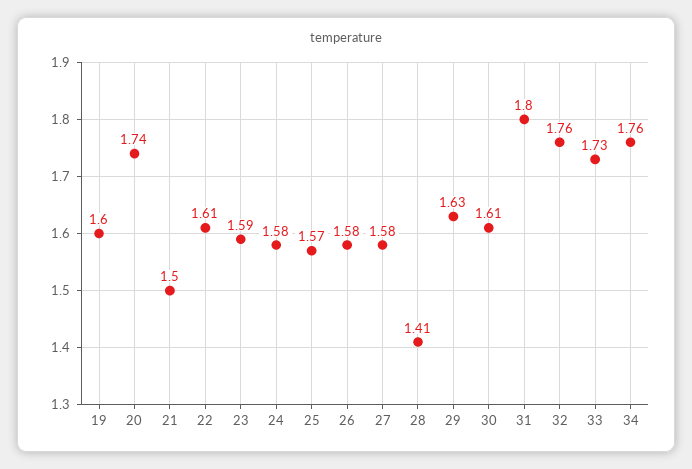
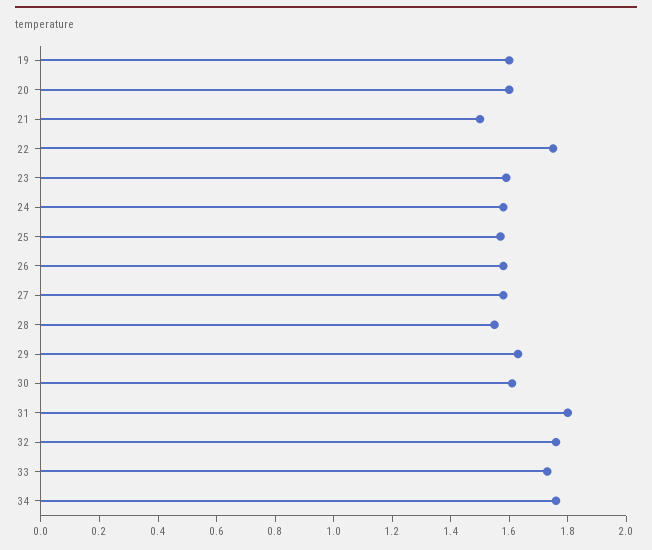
20: 1.74 -> 1.6
22: 1.61 -> 1.75
28: 1.41 -> 1.55

